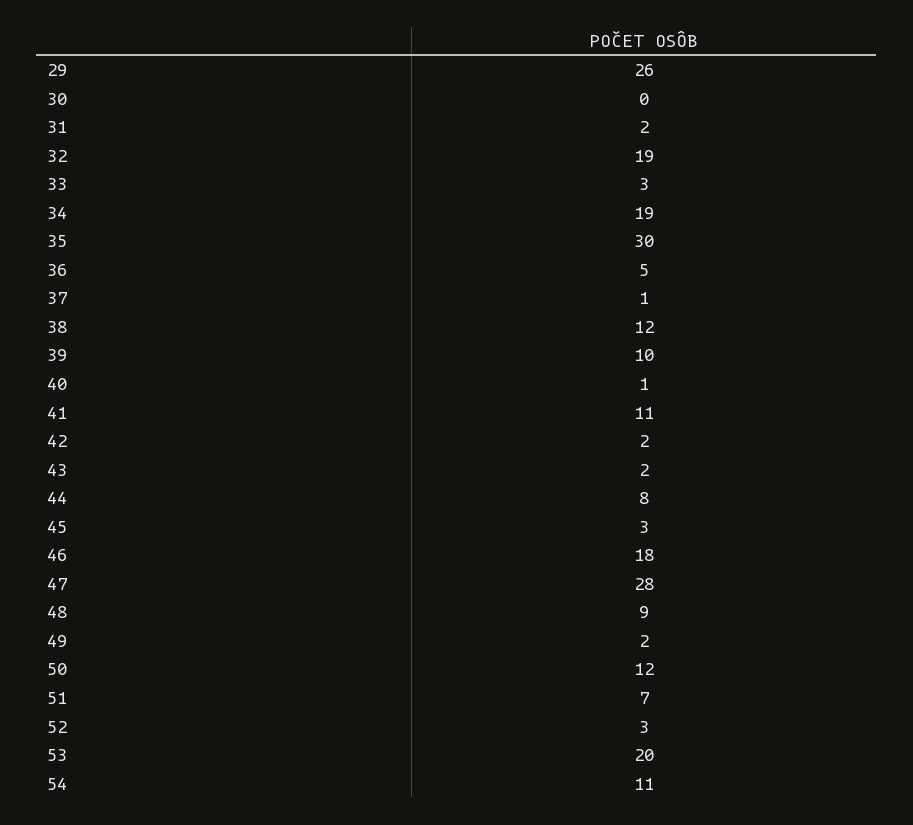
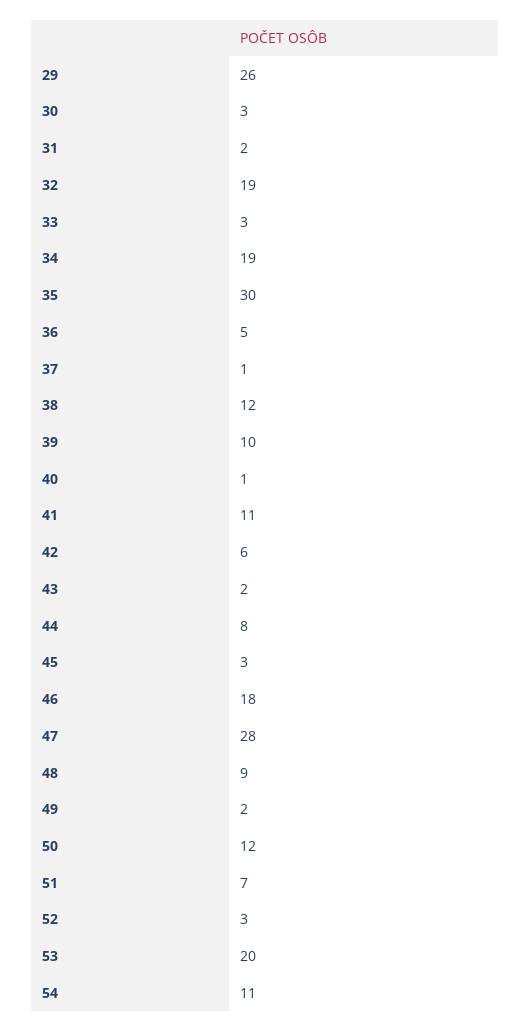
30: 0 -> 3
42: 2 -> 6

